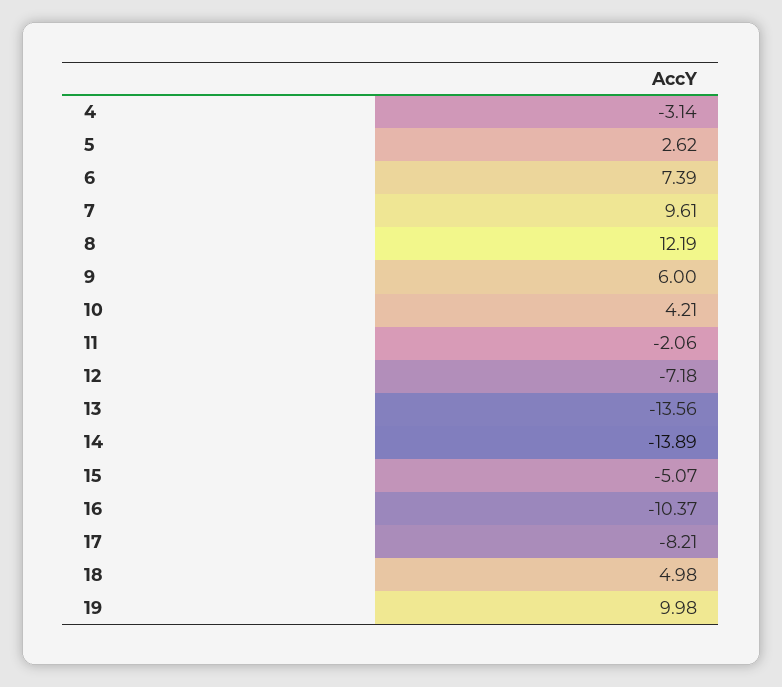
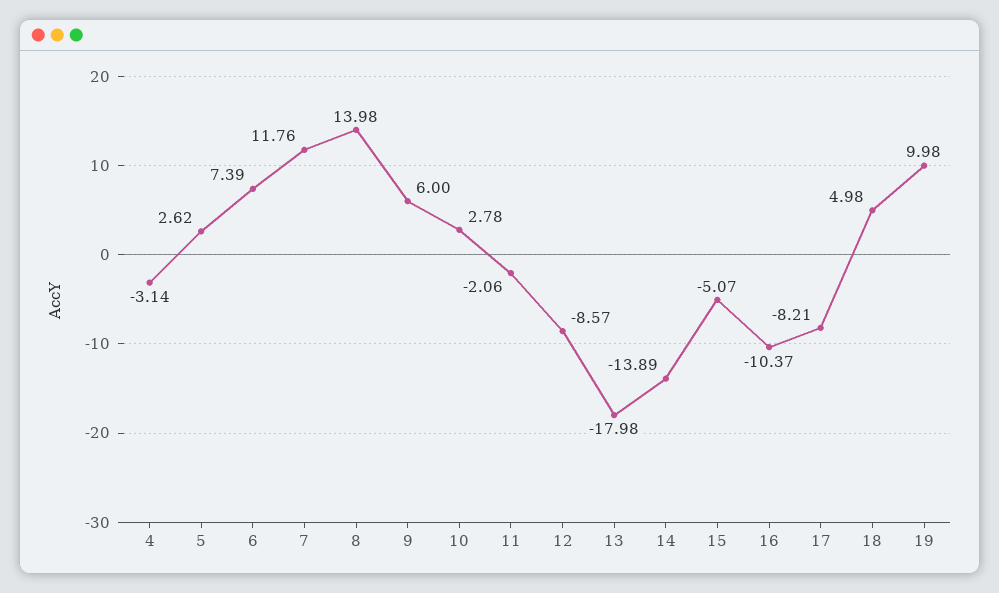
7: 9.61 -> 11.76
8: 12.19 -> 13.98
10: 4.21 -> 2.78
12: -7.18 -> -8.57
13: -13.56 -> -17.98

